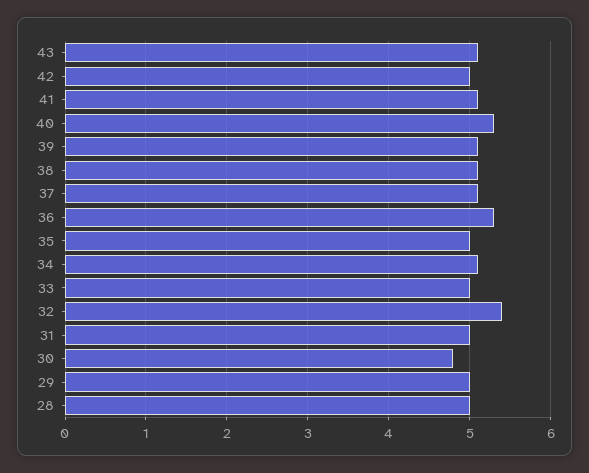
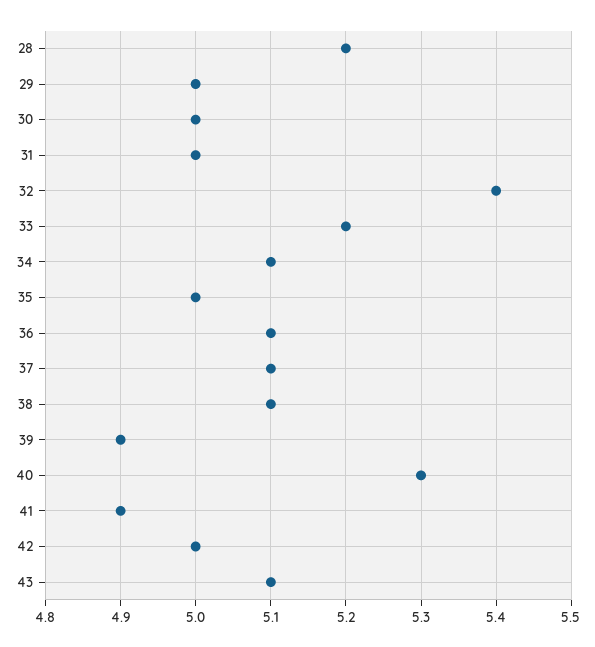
41: 5.1 -> 4.9
39: 5.1 -> 4.9
36: 5.3 -> 5.1
33: 5 -> 5.2
30: 4.8 -> 5
28: 5 -> 5.2

